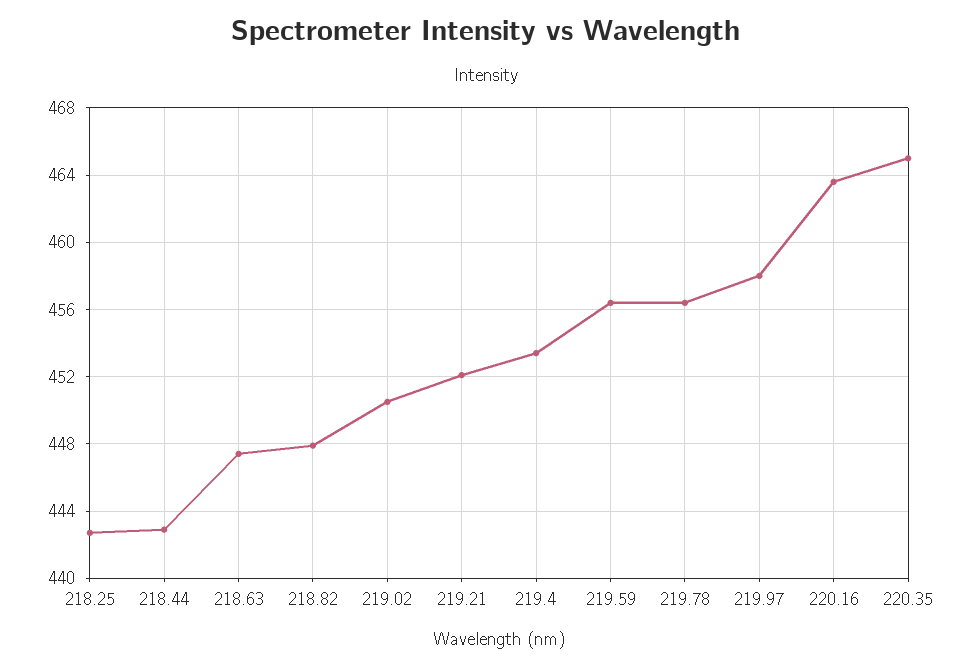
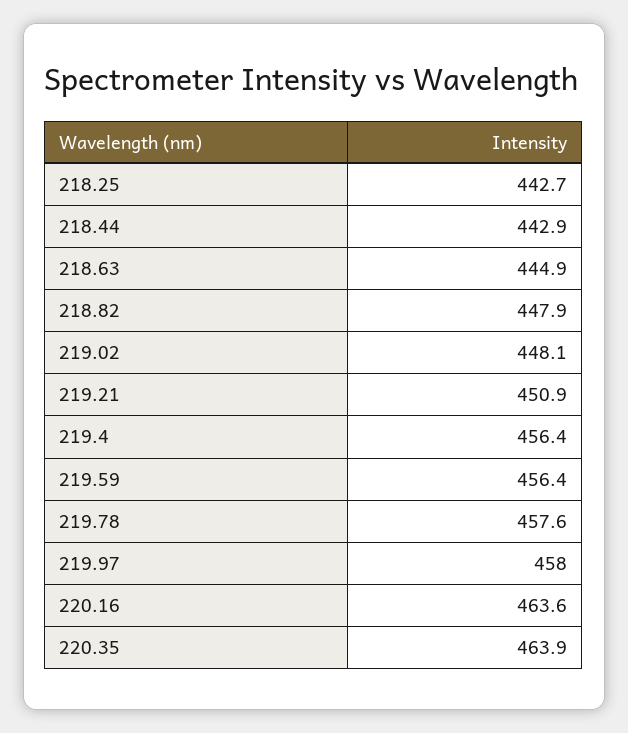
218.63: 447.5 -> 444.9
219.02: 450.5 -> 448.1
219.21: 452 -> 450.9
219.4: 453.5 -> 456.4
219.78: 456.5 -> 457.6
220.35: 465 -> 463.9

